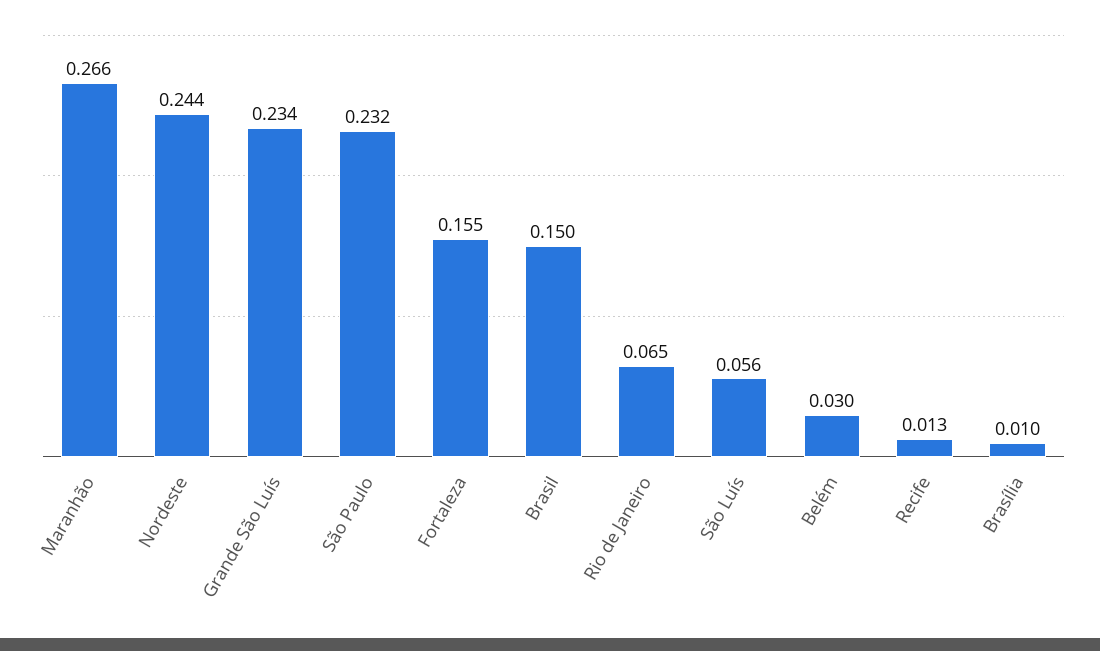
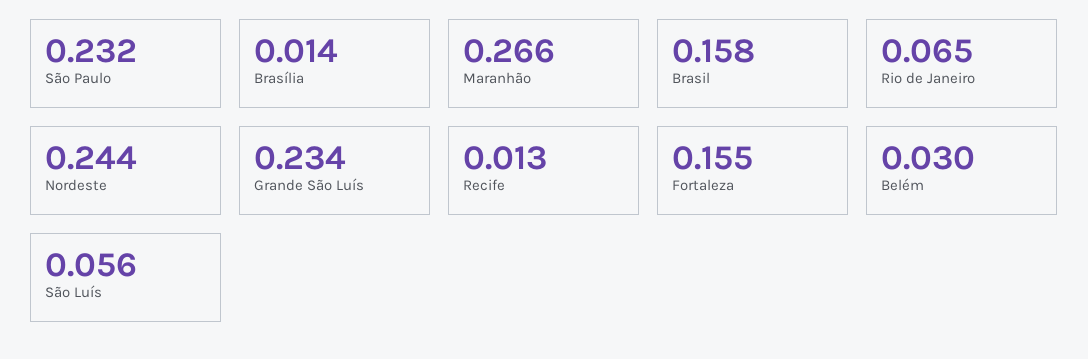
Brasil: 0.15 -> 0.158
Brasília: 0.01 -> 0.014

